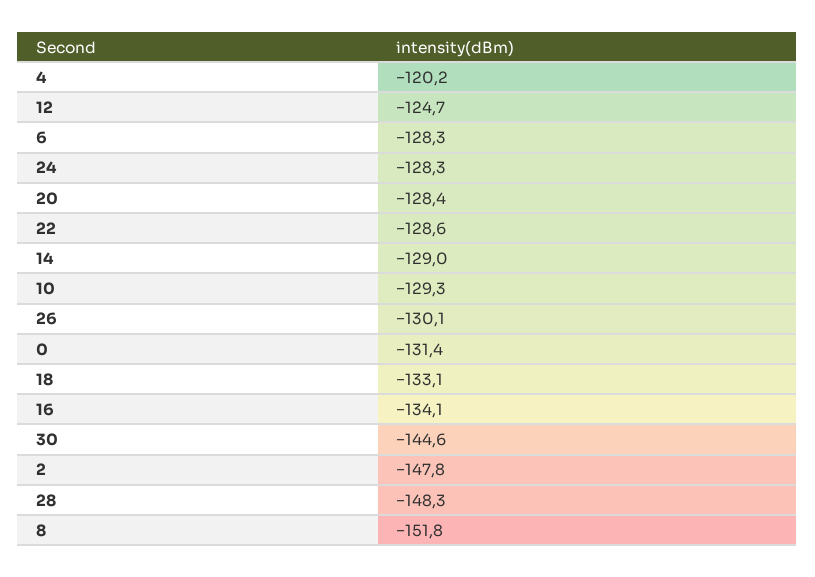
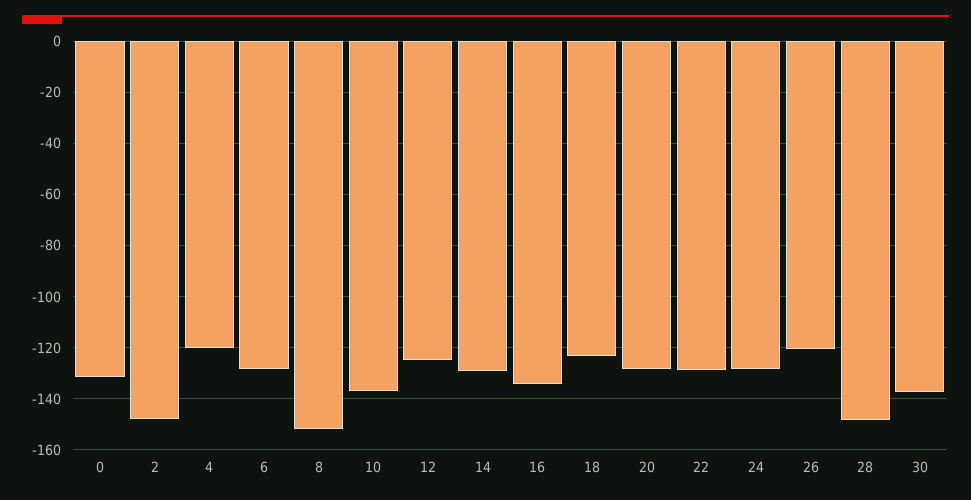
10: -129.3 -> -137.5
26: -130.1 -> -120
18: -133.1 -> -122.5
30: -144.6 -> -137.5

